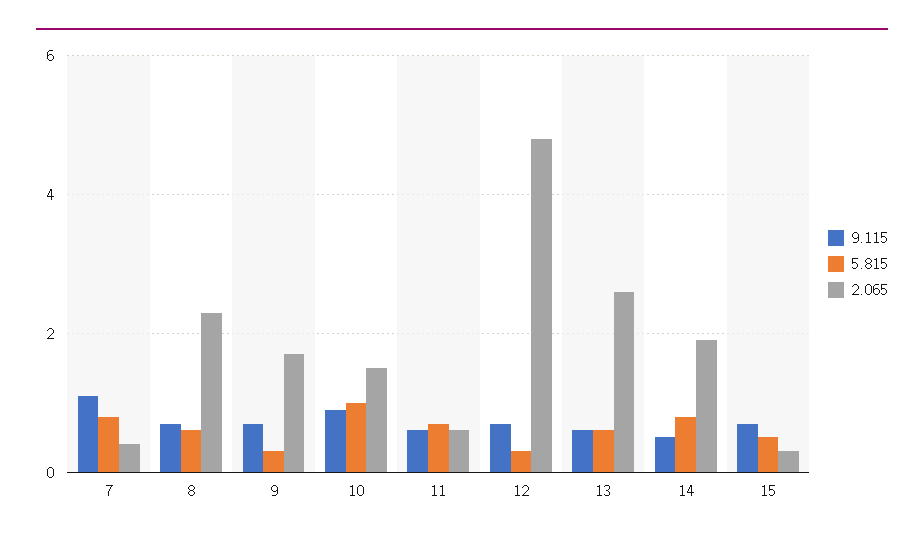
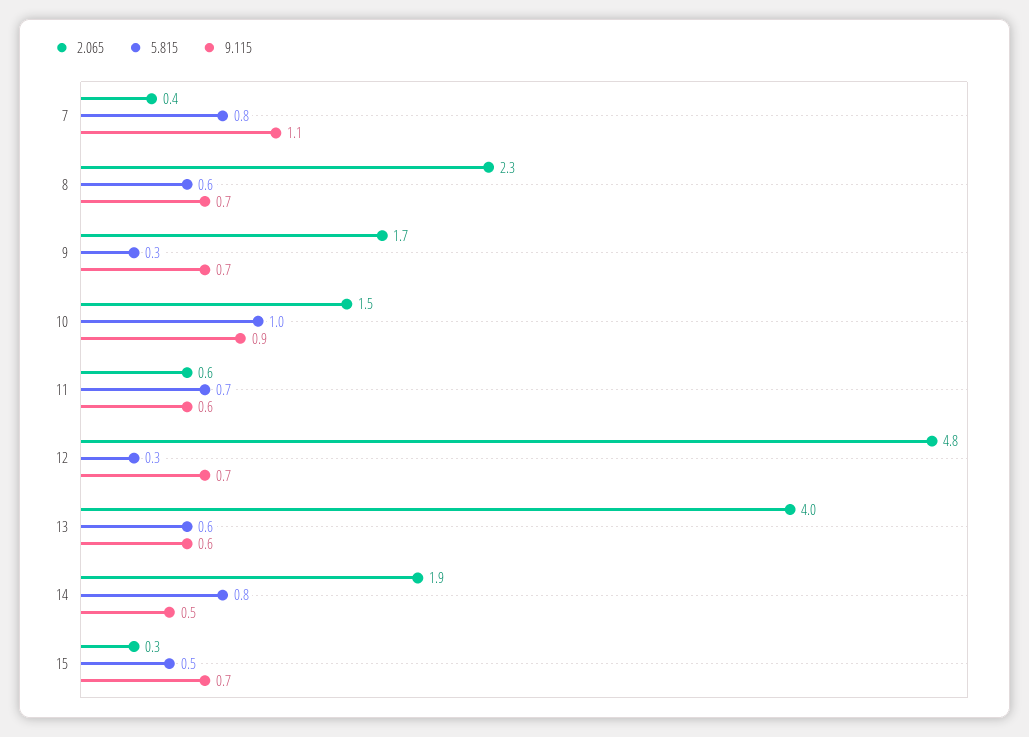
2.065, 13: 2.5 -> 4

